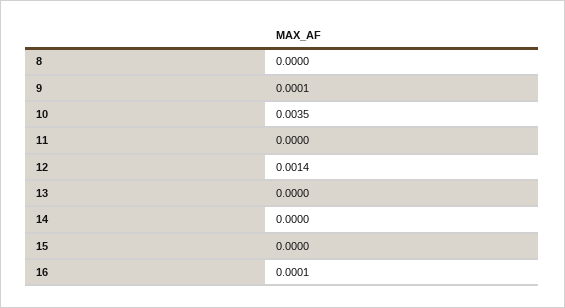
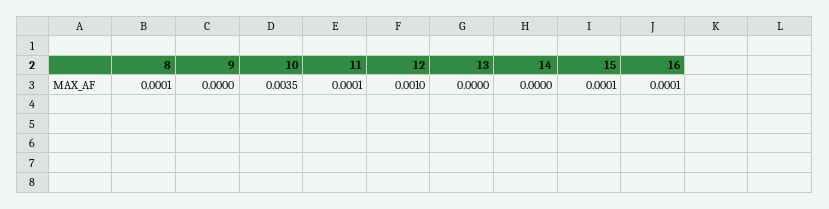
8: 0 -> 0.0001
9: 0.0001 -> 0
11: 0 -> 0.0001
12: 0.0014 -> 0.001
15: 0 -> 0.0001

